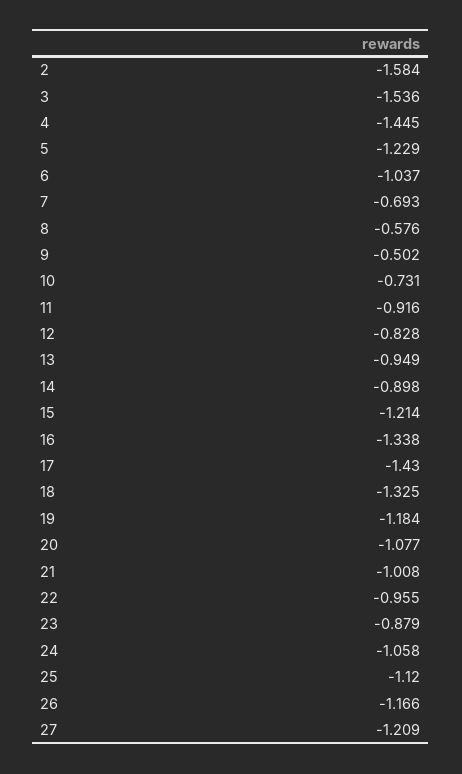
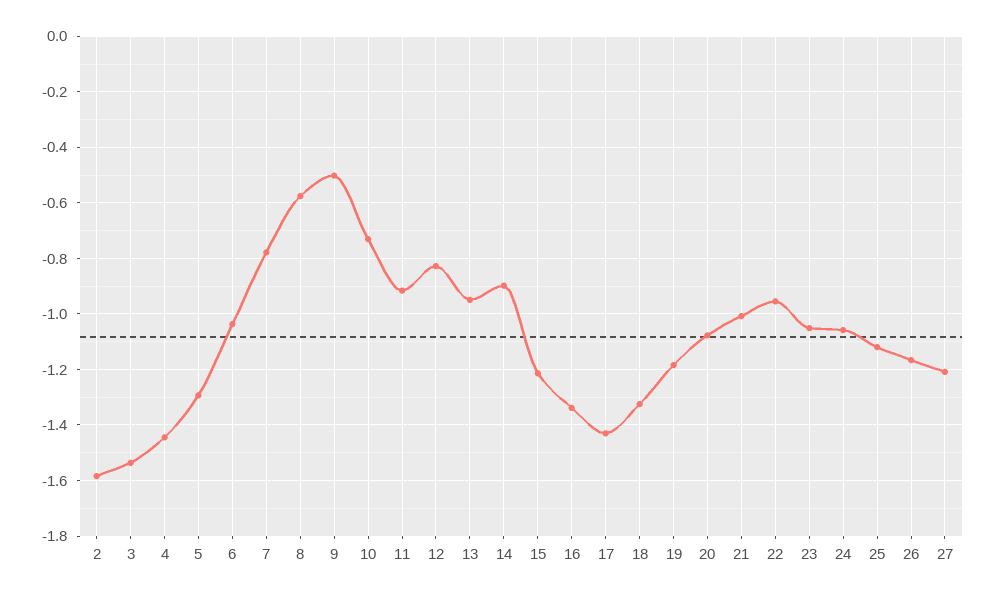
5: -1.229 -> -1.3
7: -0.693 -> -0.775
23: -0.879 -> -1.05

